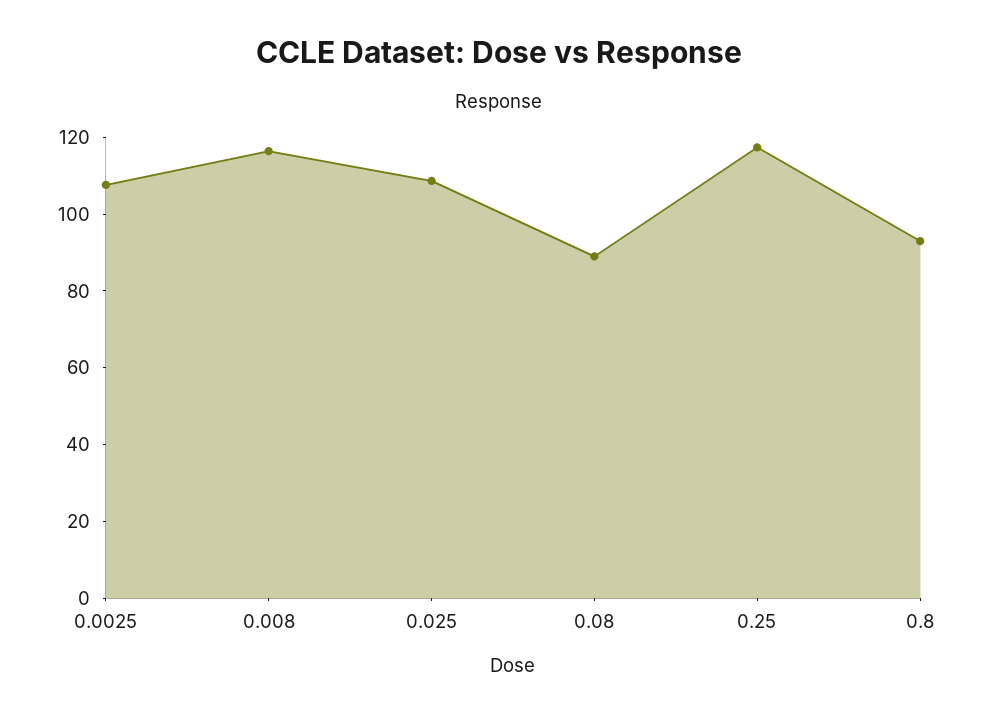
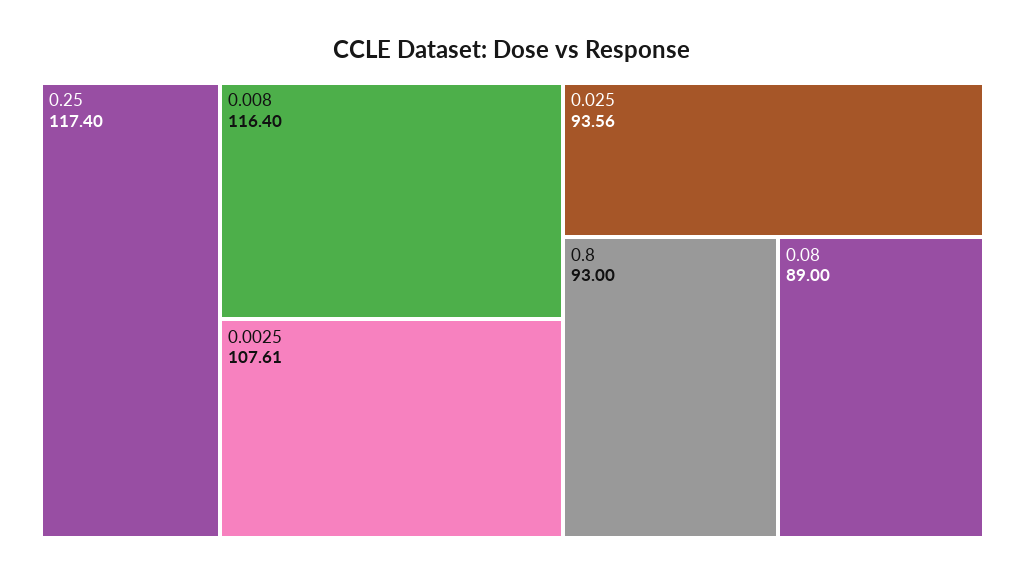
0.025: 110 -> 93.56

